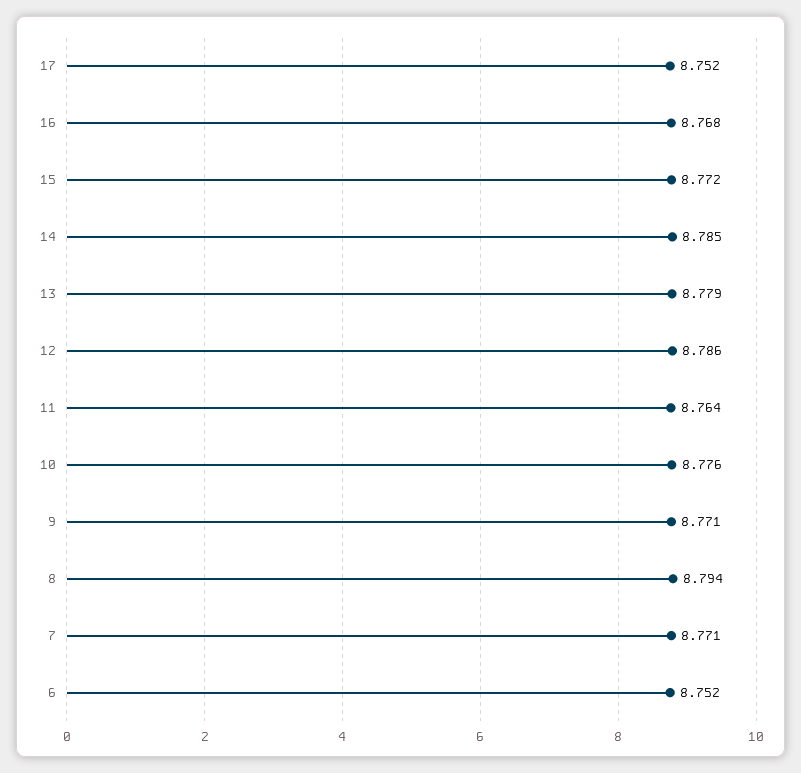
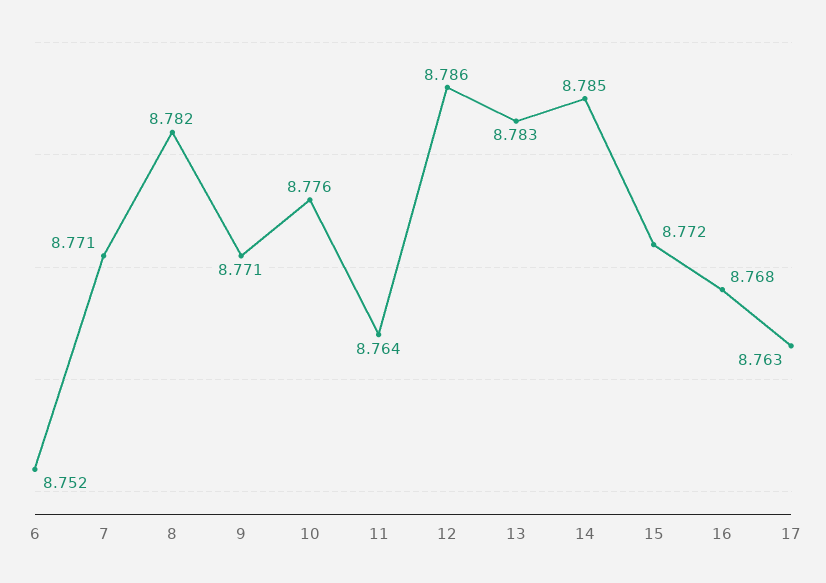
17: 8.752 -> 8.763
13: 8.779 -> 8.783
8: 8.794 -> 8.782

